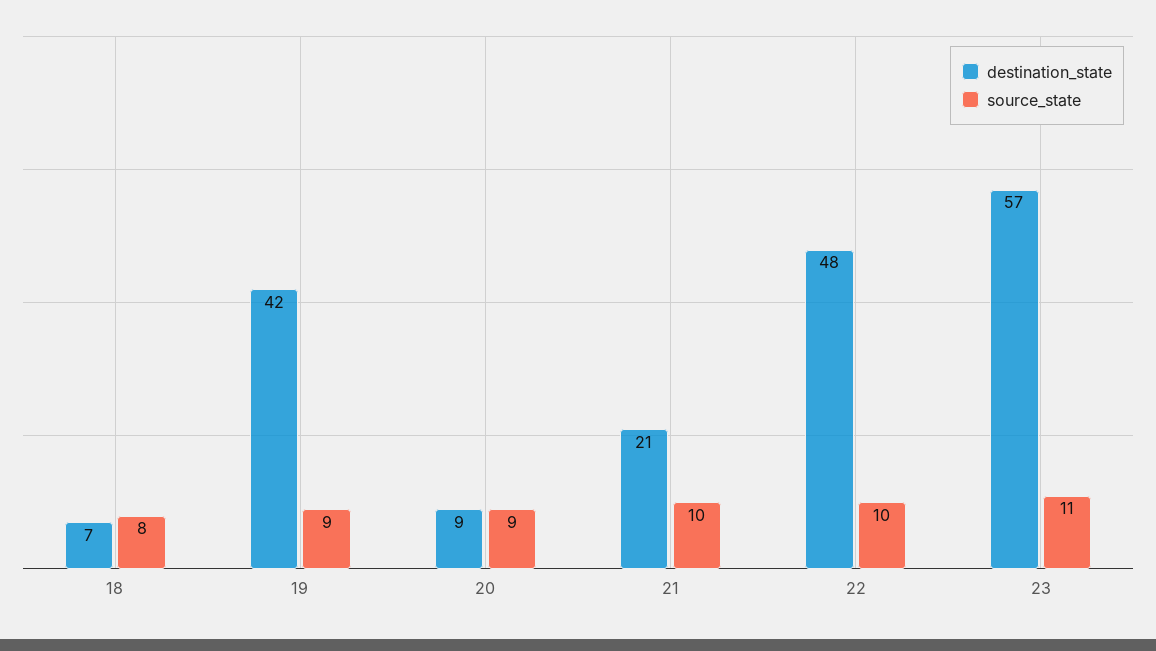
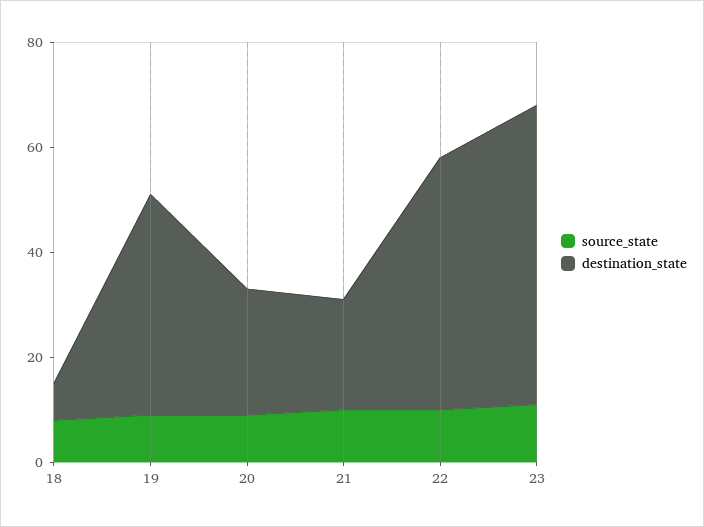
destination_state, 20: 9 -> 25

